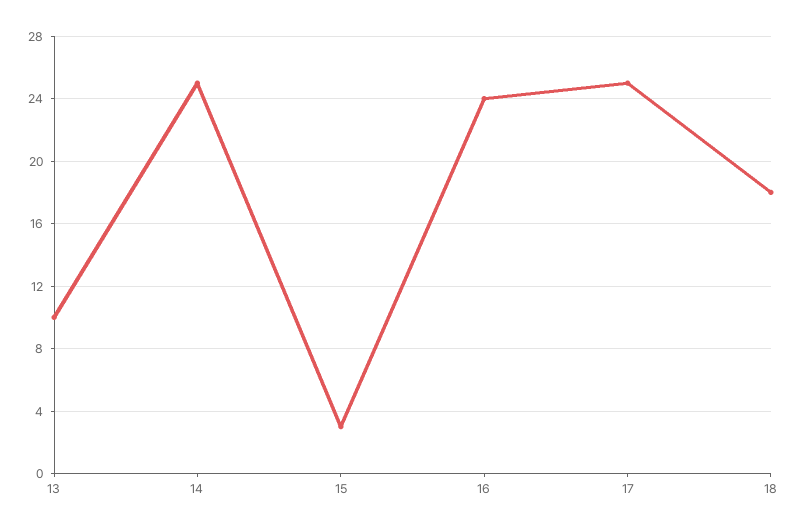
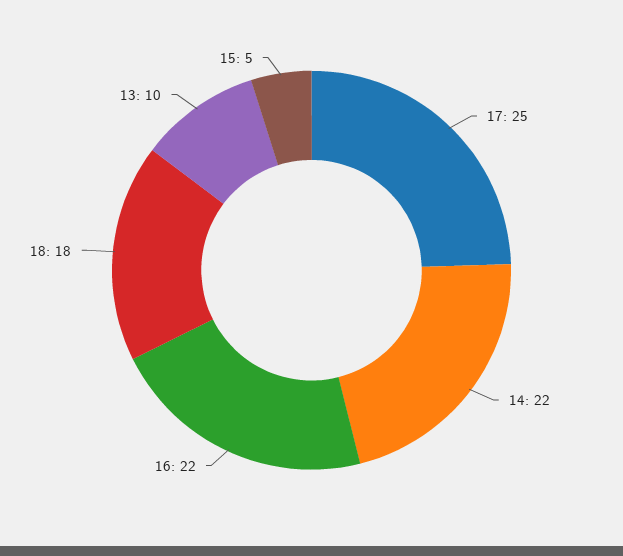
14: 25 -> 22
15: 3 -> 5
16: 24 -> 22

